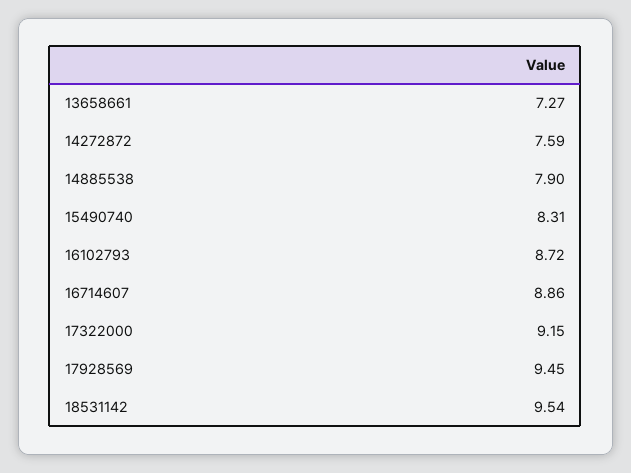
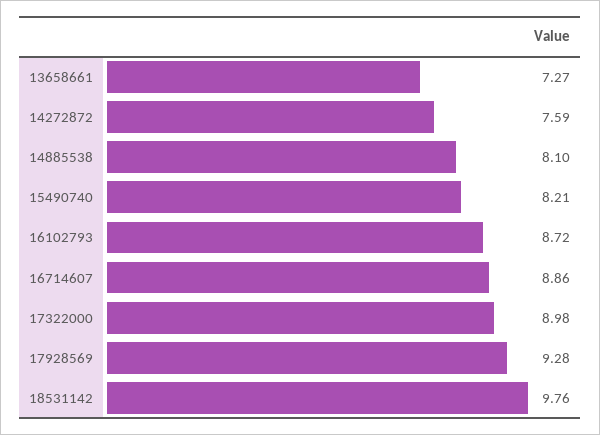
14885538: 7.9 -> 8.1
15490740: 8.31 -> 8.21
17322000: 9.15 -> 8.98
17928569: 9.45 -> 9.28
18531142: 9.54 -> 9.76

